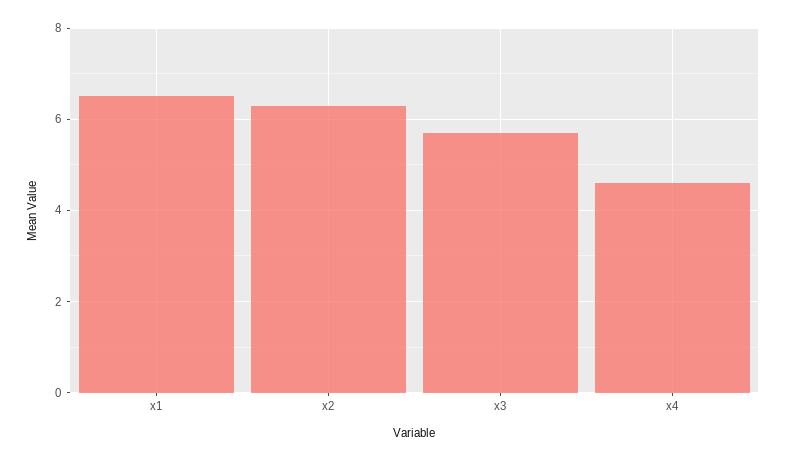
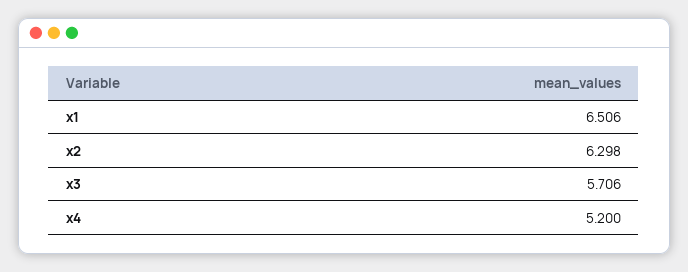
x4: 4.6 -> 5.2

